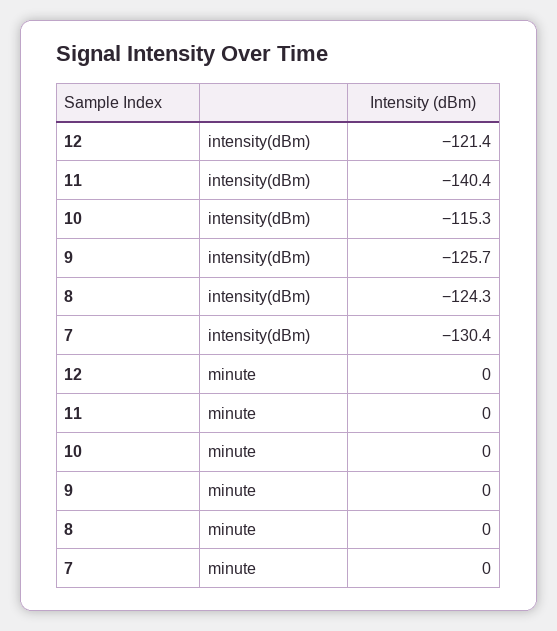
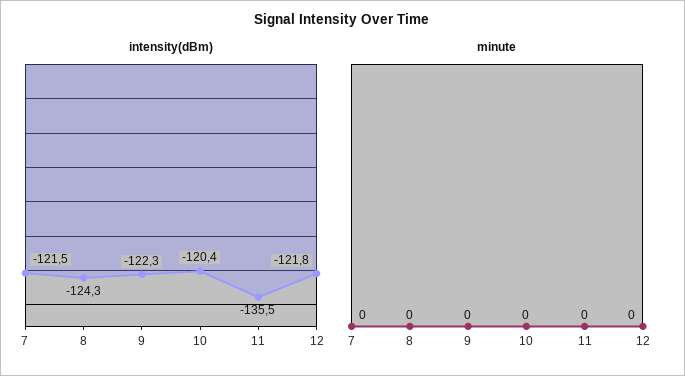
intensity(dBm), 12: -121.4 -> -121.8
intensity(dBm), 11: -140.4 -> -135.5
intensity(dBm), 10: -115.3 -> -120.4
intensity(dBm), 9: -125.7 -> -122.3
intensity(dBm), 7: -130.4 -> -121.5

